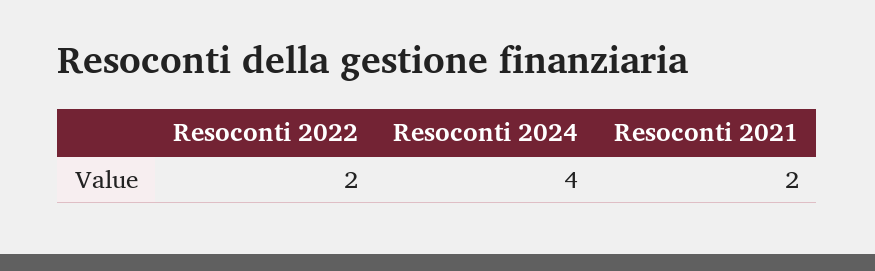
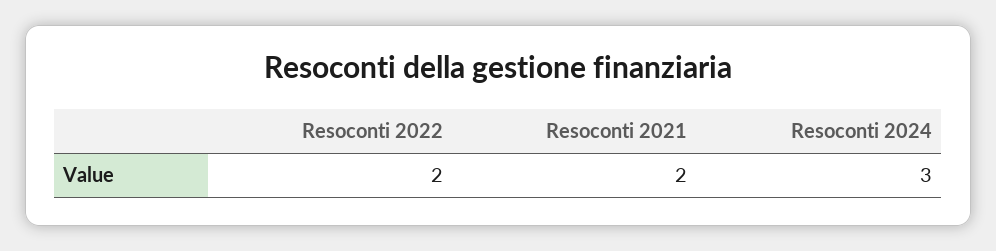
Resoconti 2024: 4 -> 3

